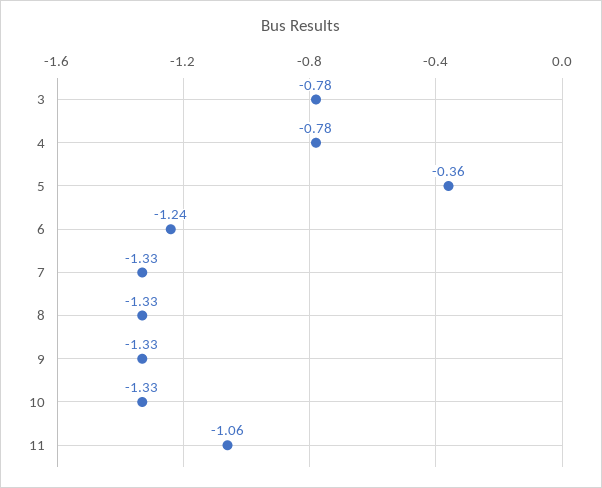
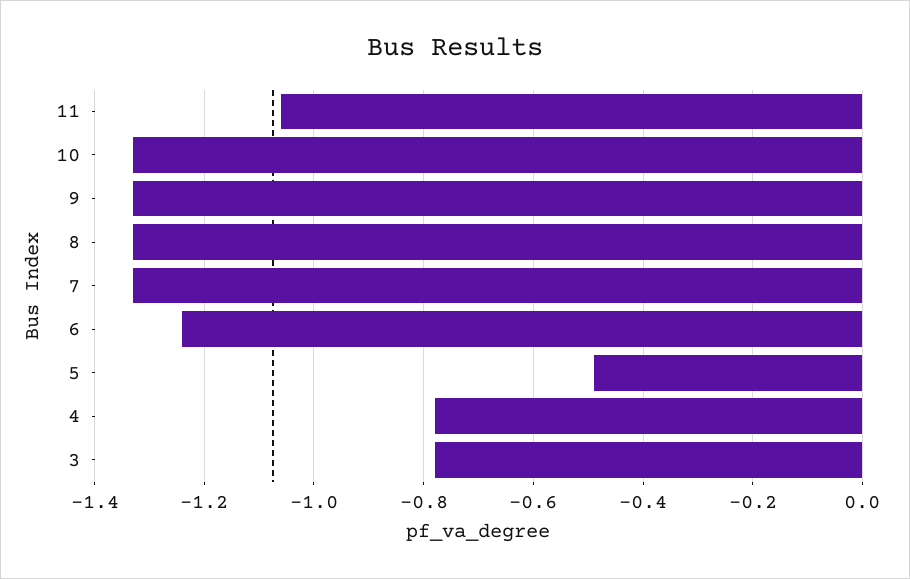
5: -0.36 -> -0.5

